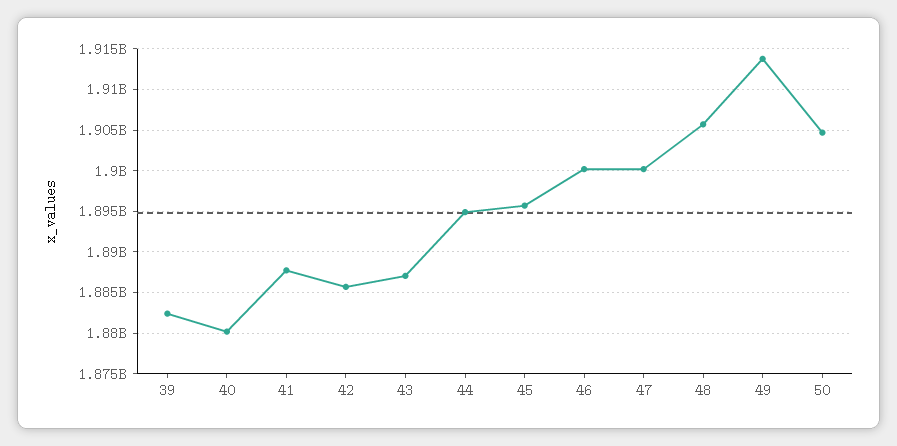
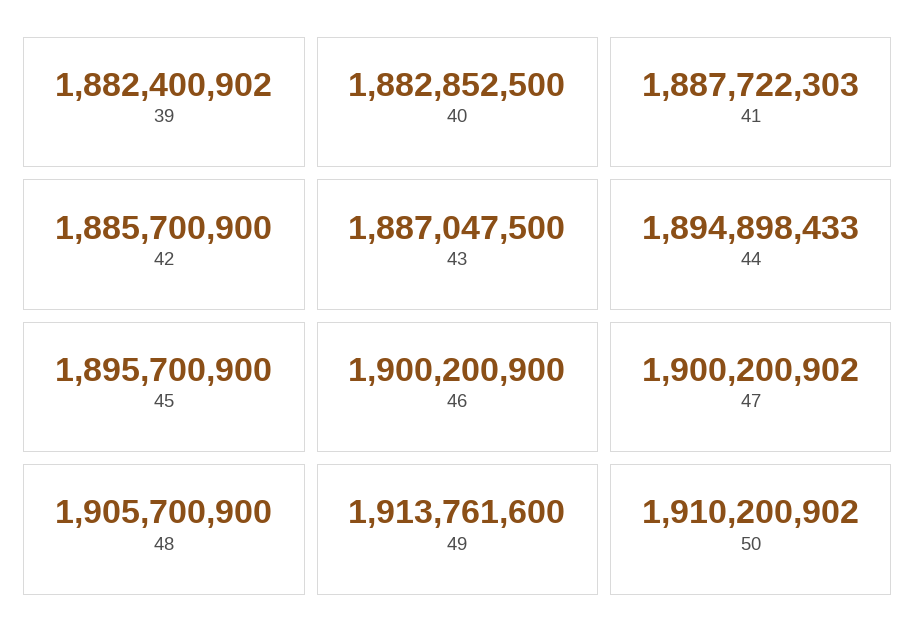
40: 1880000000 -> 1882852500
50: 1905000000 -> 1910200902

